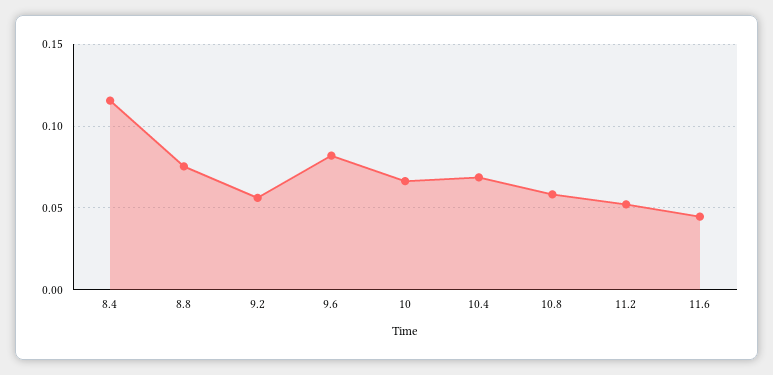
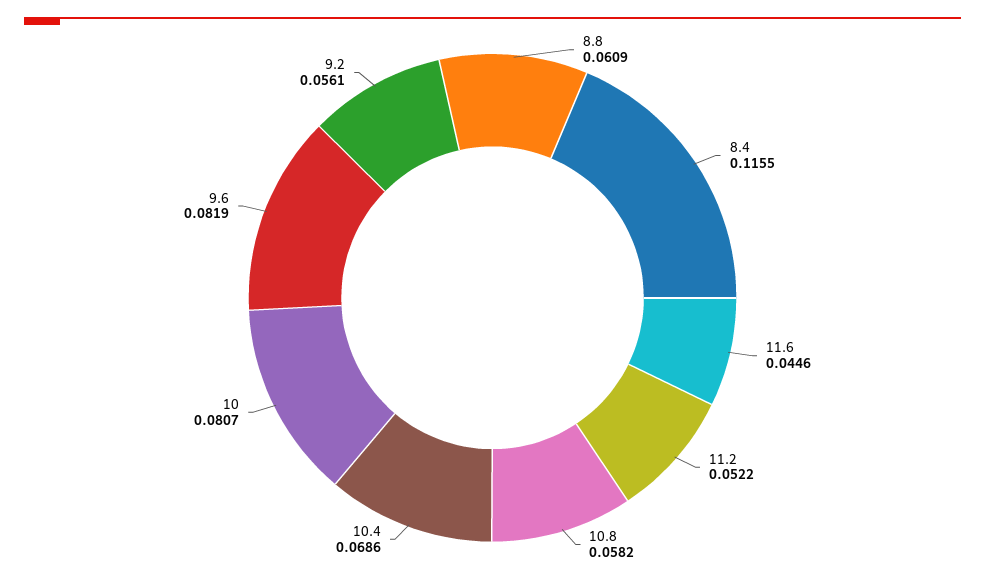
8.8: 0.075 -> 0.0609
10: 0.065 -> 0.0807

